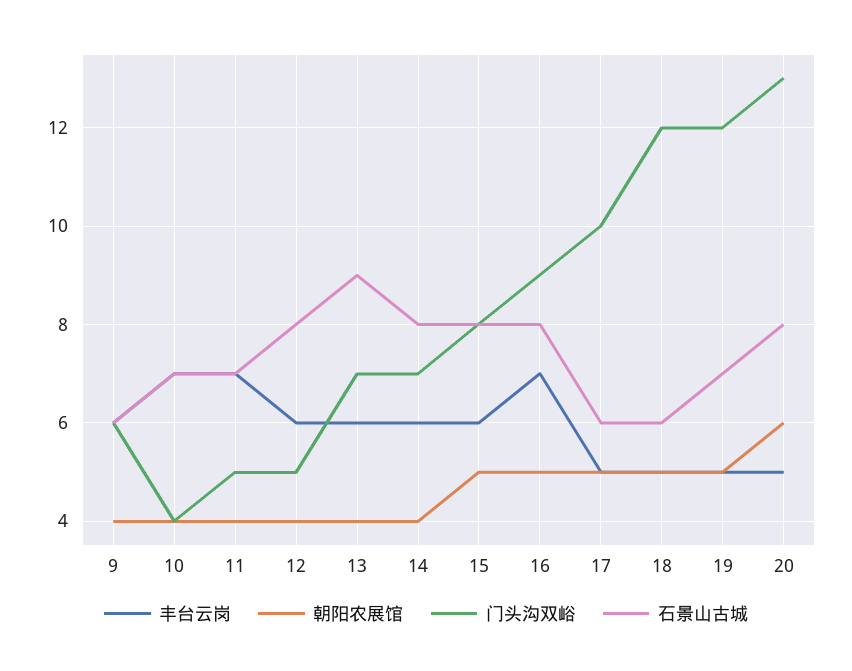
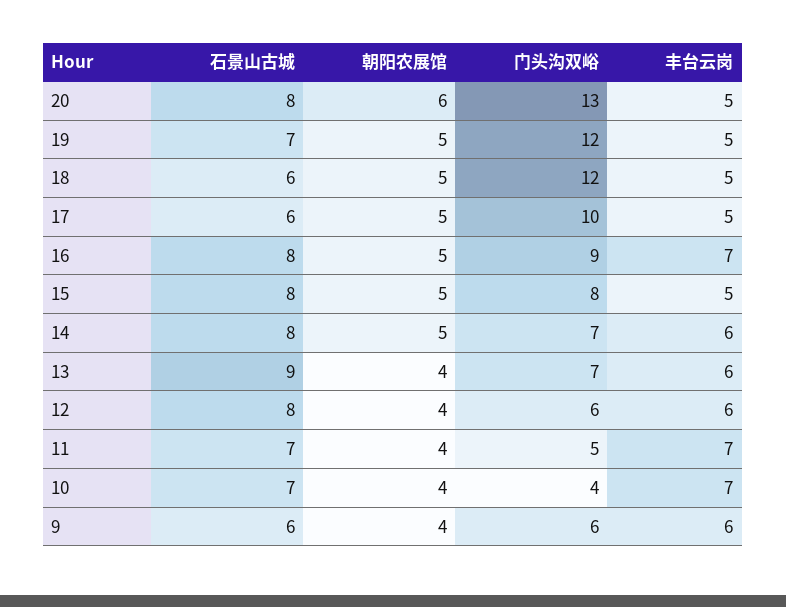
门头沟双峪, 12: 5 -> 6
朝阳农展馆, 14: 4 -> 5
丰台云岗, 15: 6 -> 5

